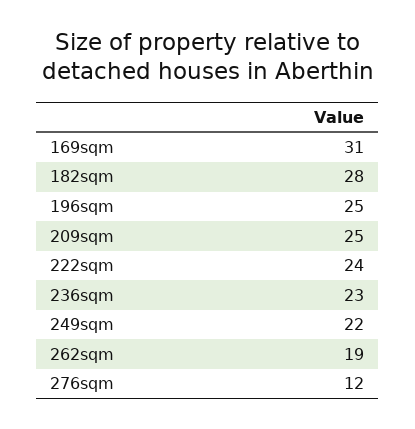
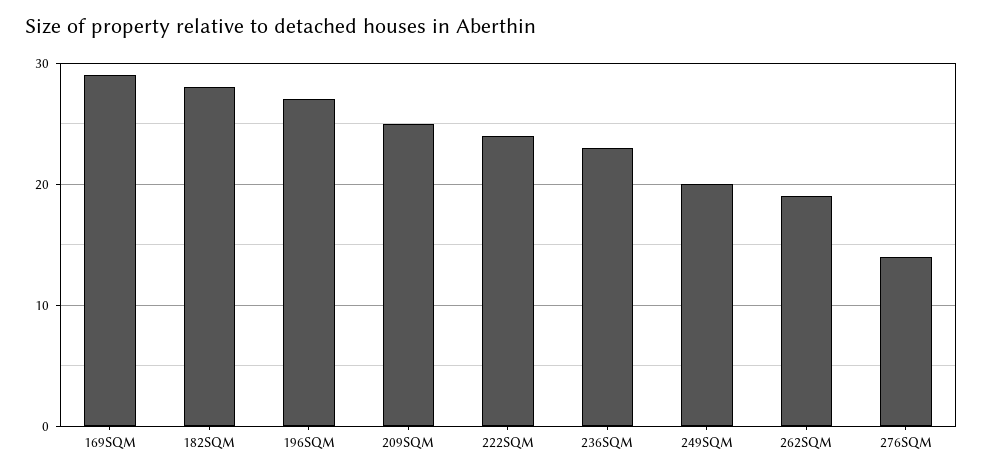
169sqm: 31 -> 29
196sqm: 25 -> 27
249sqm: 22 -> 20
276sqm: 12 -> 14

